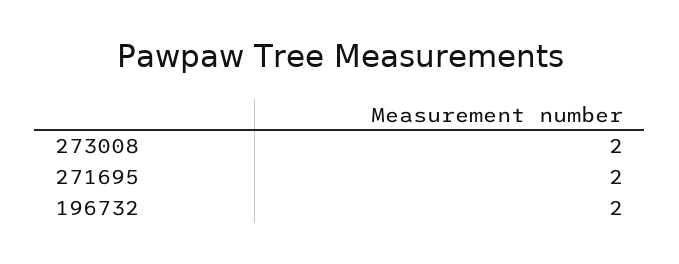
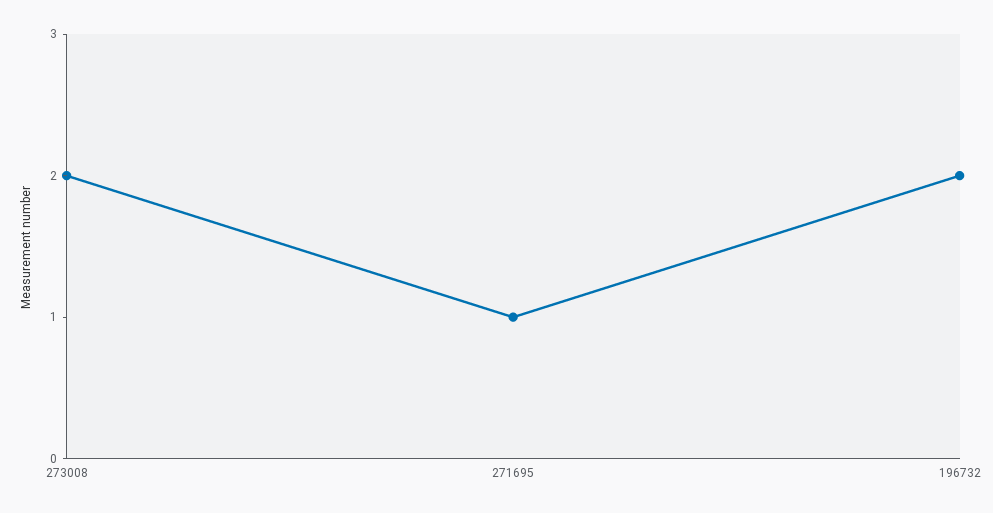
271695: 2 -> 1

